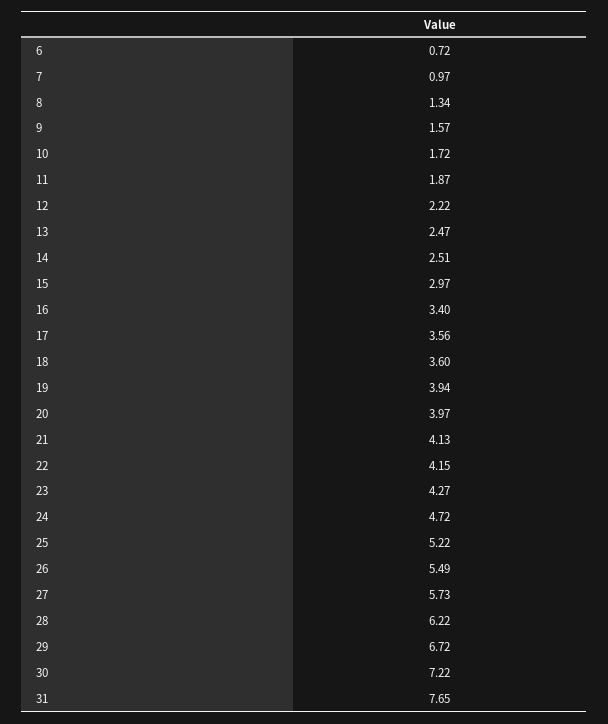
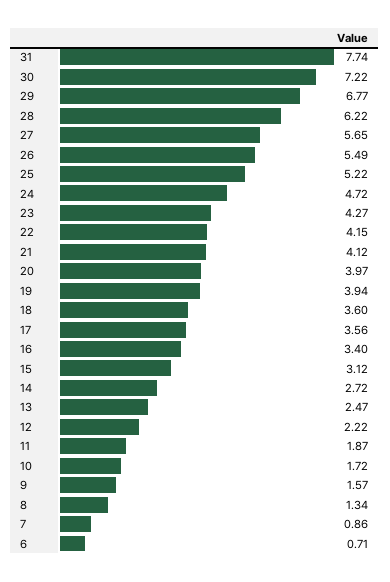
6: 0.72 -> 0.71
7: 0.97 -> 0.86
14: 2.51 -> 2.72
15: 2.97 -> 3.12
21: 4.13 -> 4.12
27: 5.73 -> 5.65
29: 6.72 -> 6.77
31: 7.65 -> 7.74

